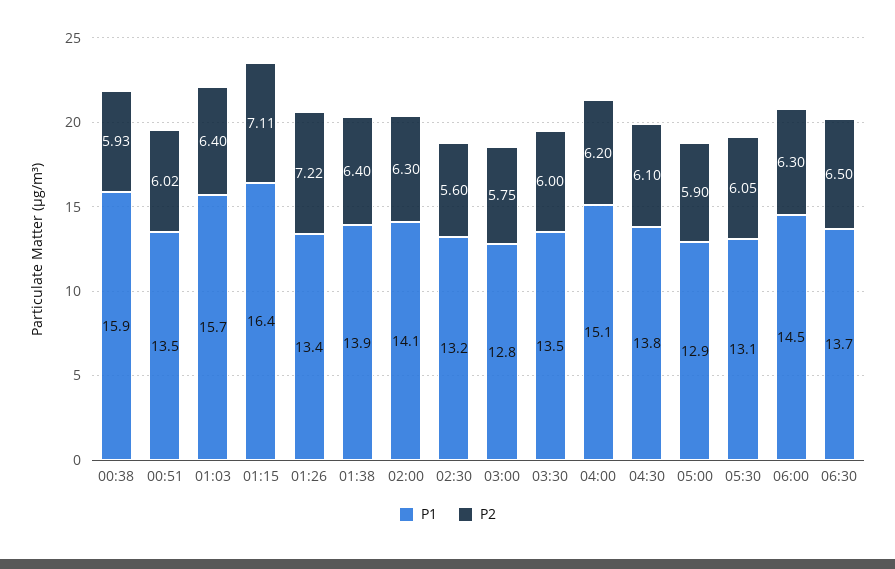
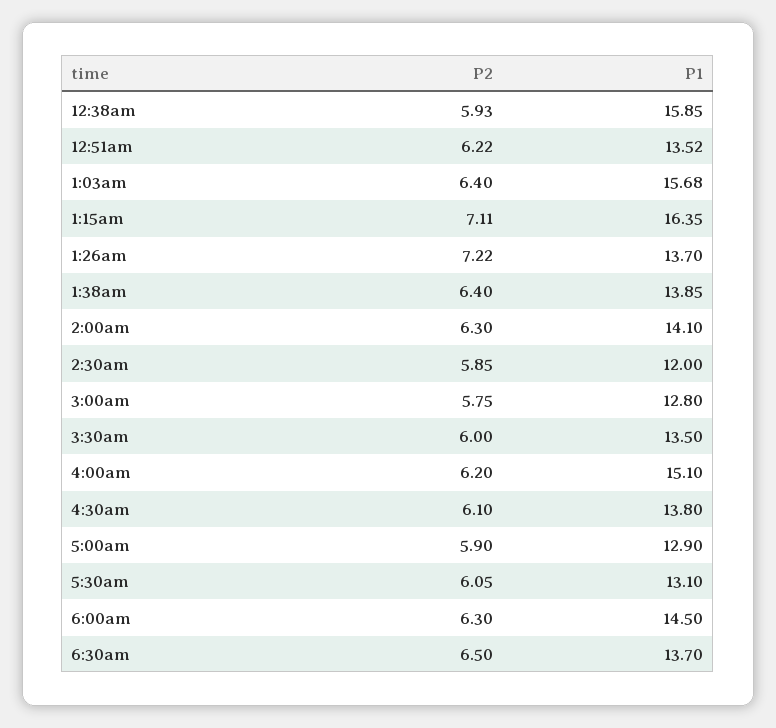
P2, 00:51: 6.02 -> 6.22
P1, 01:26: 13.4 -> 13.7
P1, 02:30: 13.2 -> 12
P2, 02:30: 5.6 -> 5.85

